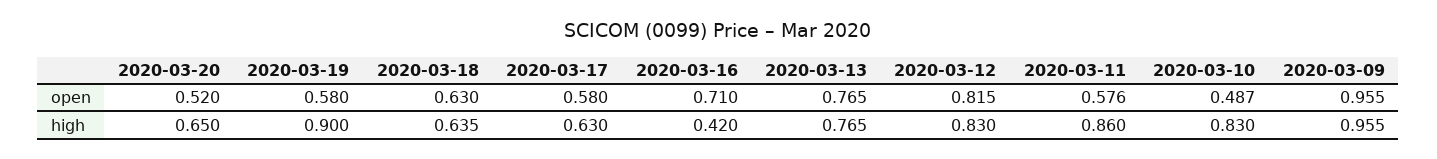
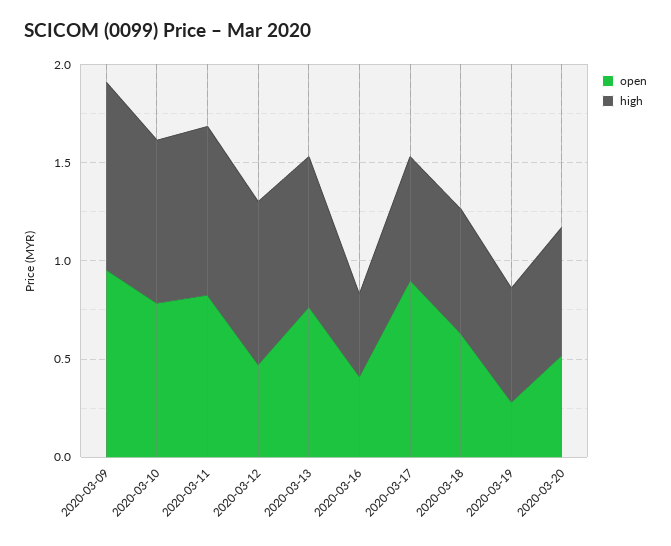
open, 2020-03-19: 0.58 -> 0.3
open, 2020-03-17: 0.58 -> 0.9
open, 2020-03-16: 0.71 -> 0.4
open, 2020-03-12: 0.815 -> 0.5
open, 2020-03-11: 0.576 -> 0.8
open, 2020-03-10: 0.487 -> 0.8
high, 2020-03-19: 0.9 -> 0.6

